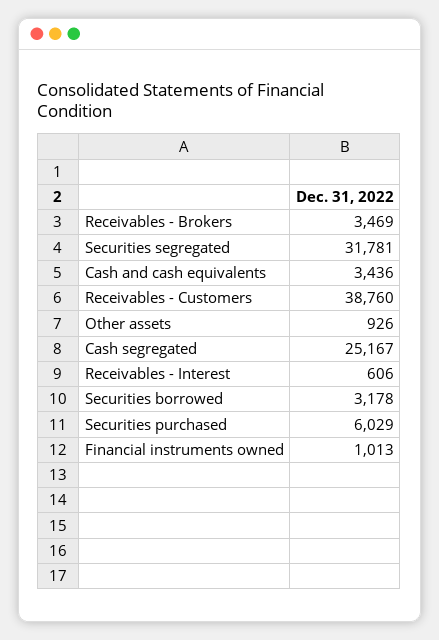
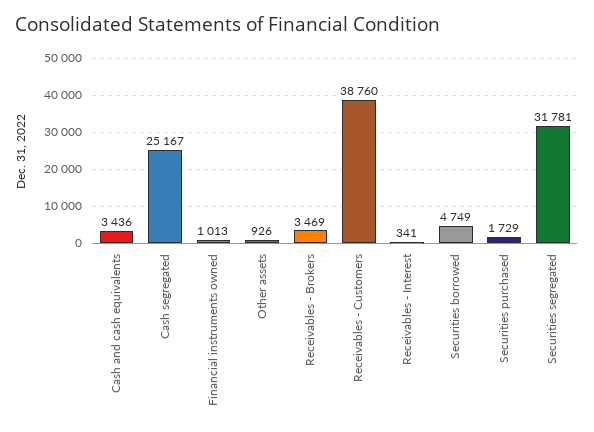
Receivables - Interest: 606 -> 341
Securities borrowed: 3178 -> 4749
Securities purchased: 6029 -> 1729

